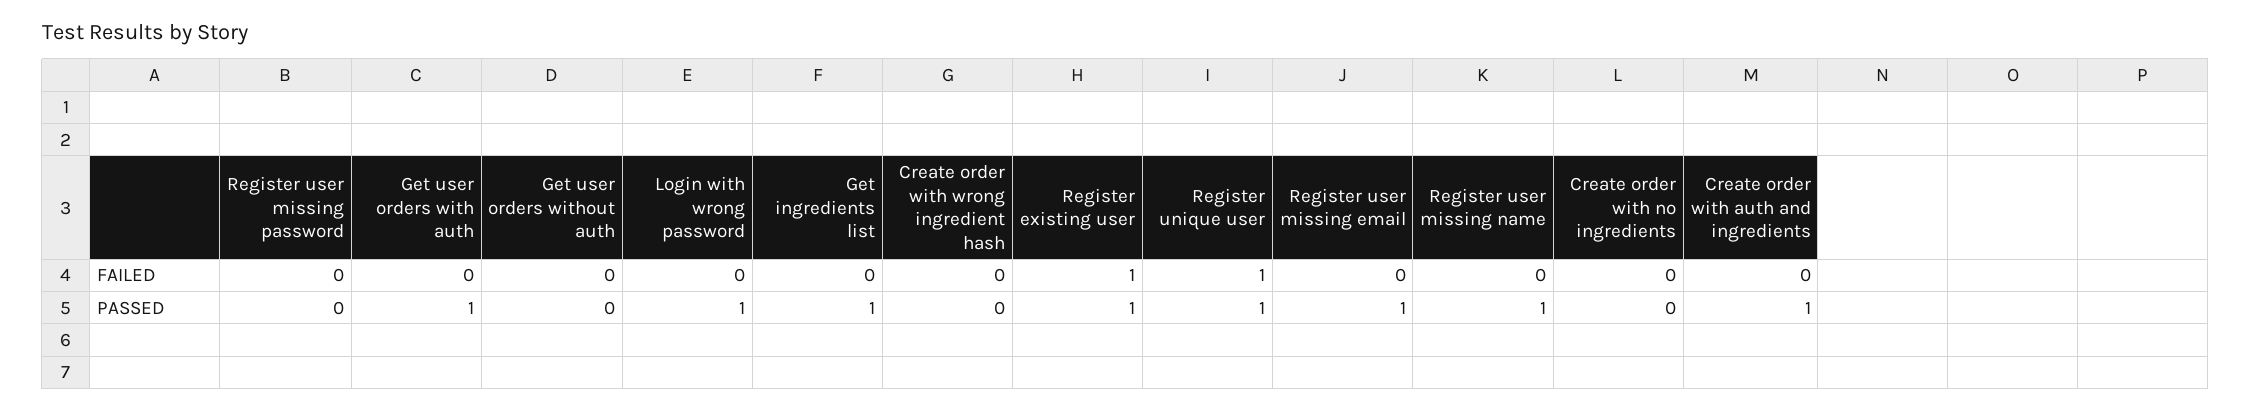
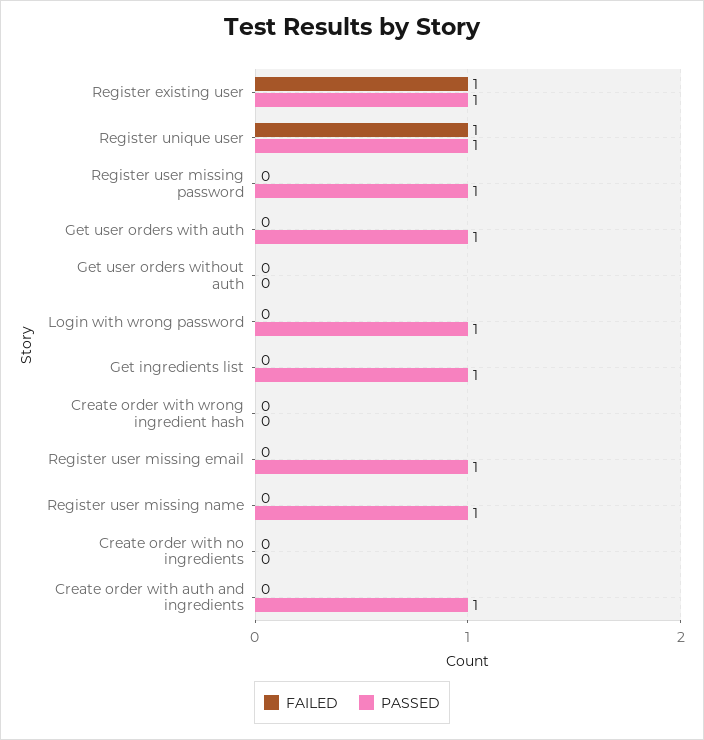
PASSED, Register user missing password: 0 -> 1

